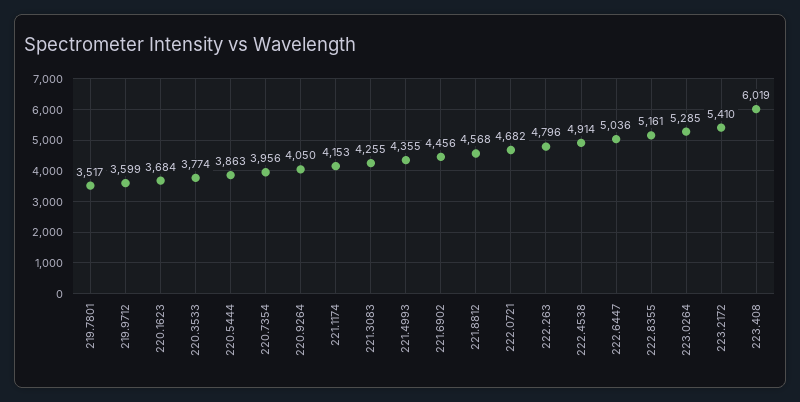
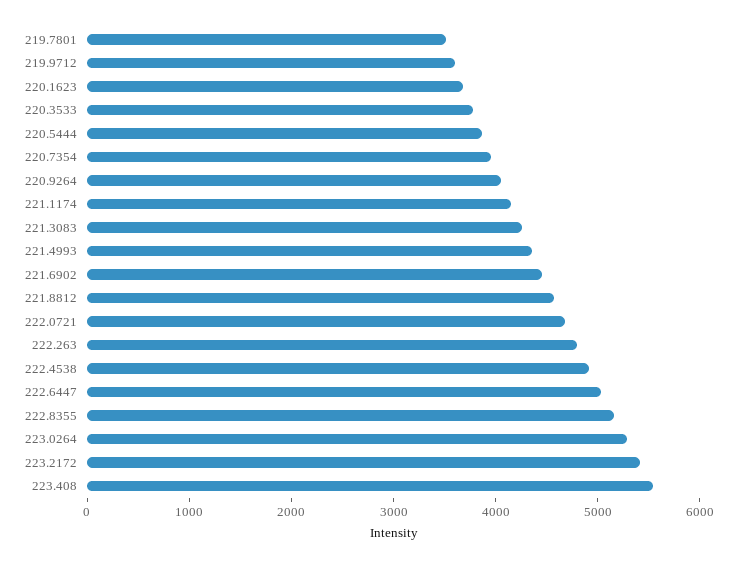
223.408: 6019 -> 5600

